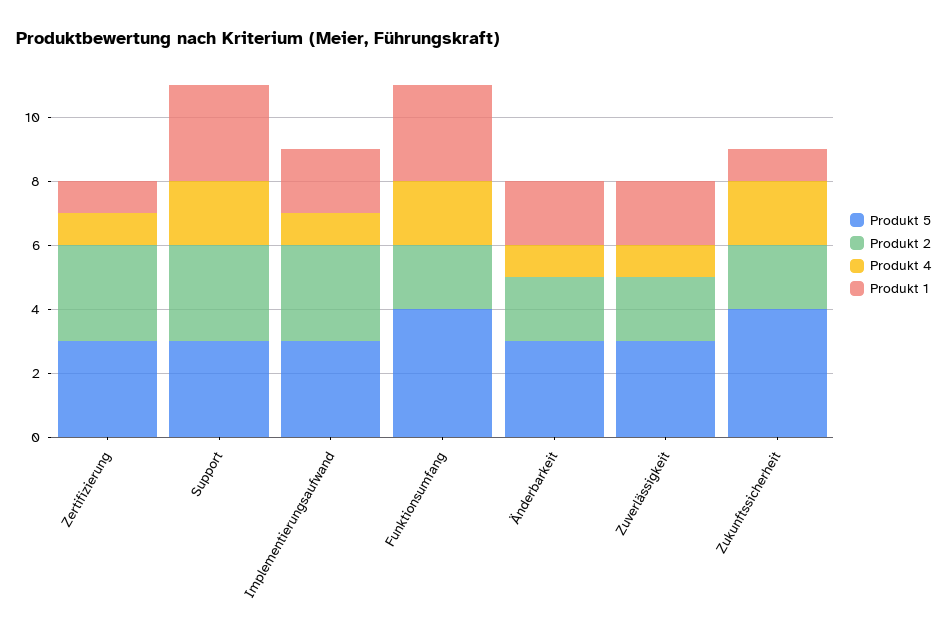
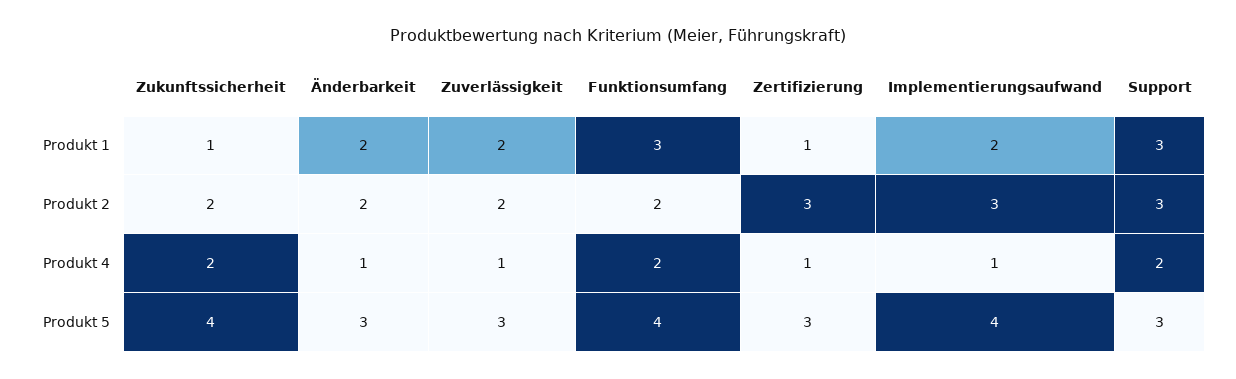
Produkt 5, Implementierungsaufwand: 3 -> 4

